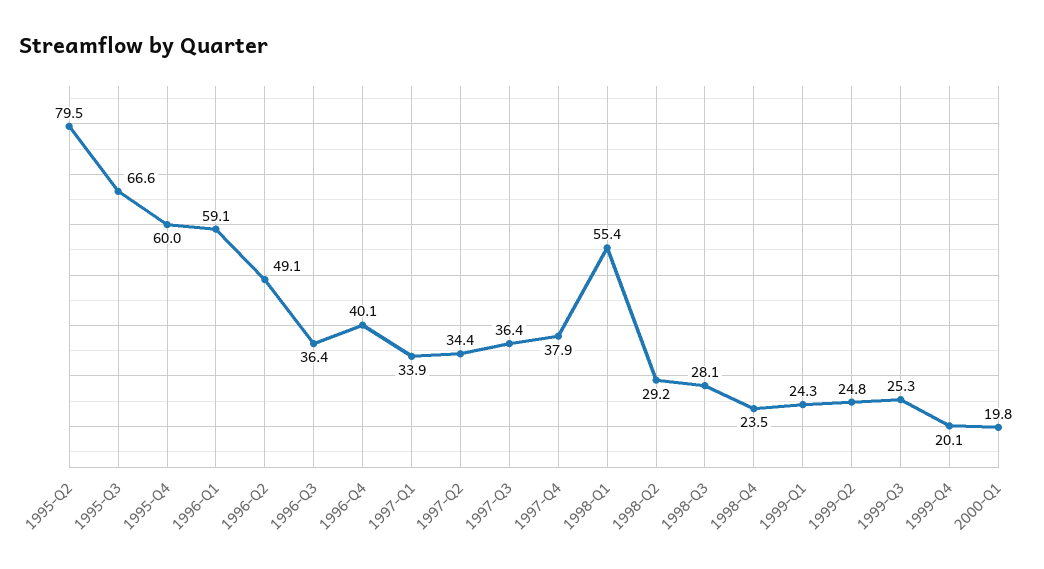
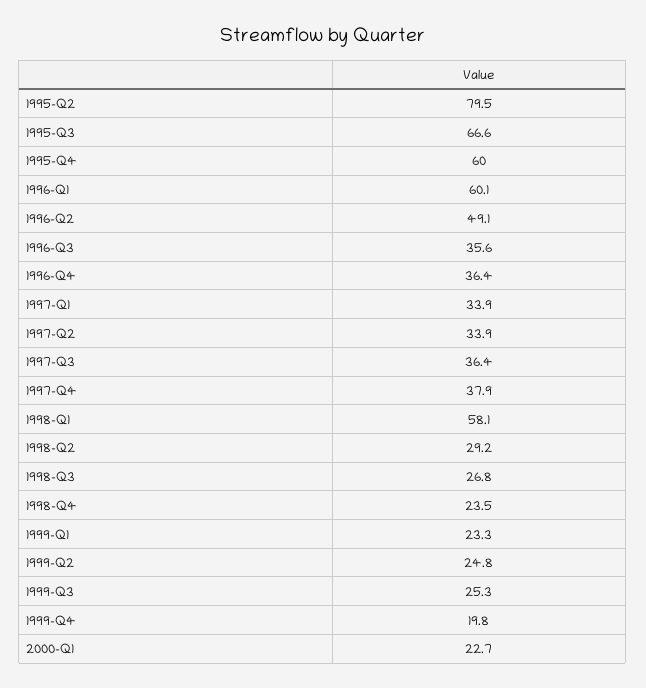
1996-Q1: 59.1 -> 60.1
1996-Q3: 36.4 -> 35.6
1996-Q4: 40.1 -> 36.4
1997-Q2: 34.4 -> 33.9
1998-Q1: 55.4 -> 58.1
1998-Q3: 28.1 -> 26.8
1999-Q1: 24.3 -> 23.3
1999-Q4: 20.1 -> 19.8
2000-Q1: 19.8 -> 22.7

